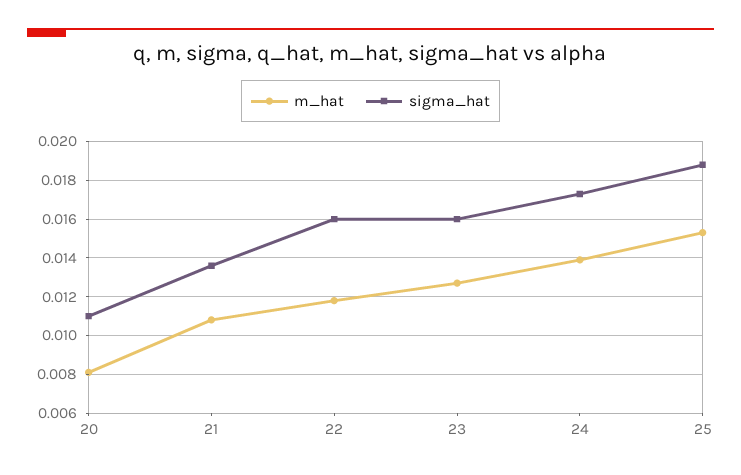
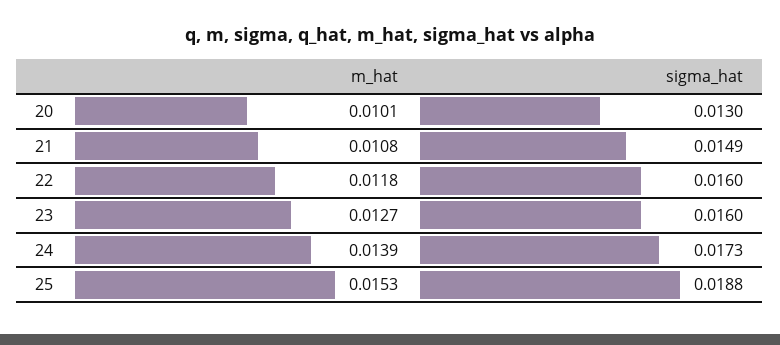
m_hat, 20: 0.008 -> 0.0101
sigma_hat, 20: 0.011 -> 0.013
sigma_hat, 21: 0.0135 -> 0.0149

